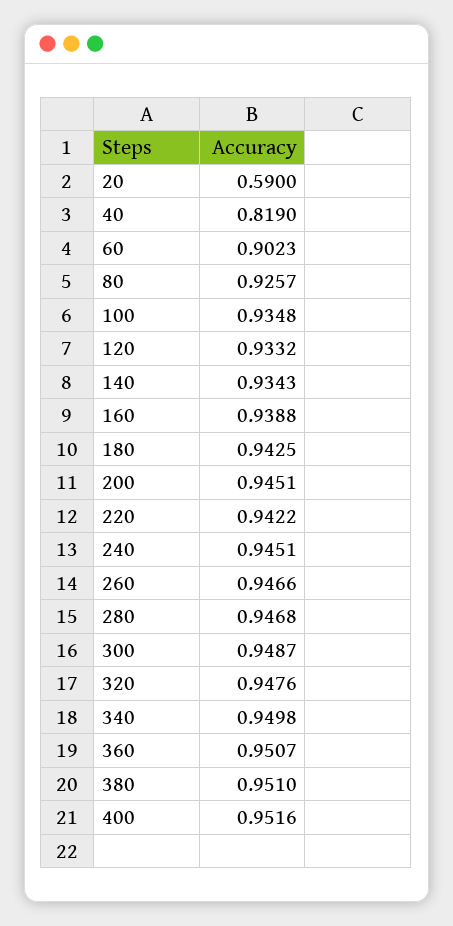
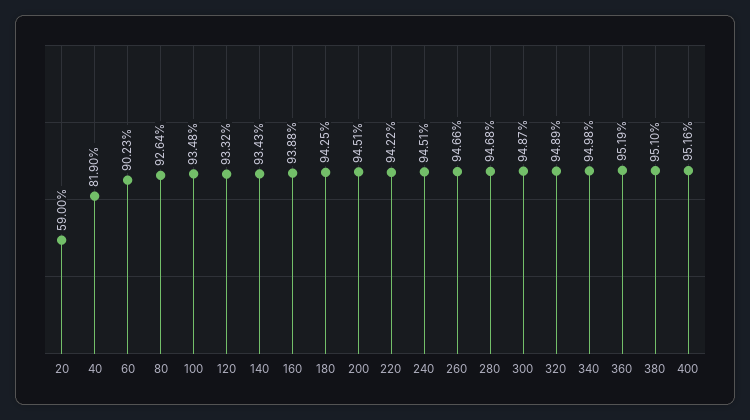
80: 0.9257 -> 0.9264
320: 0.9476 -> 0.9489
360: 0.9507 -> 0.9519

